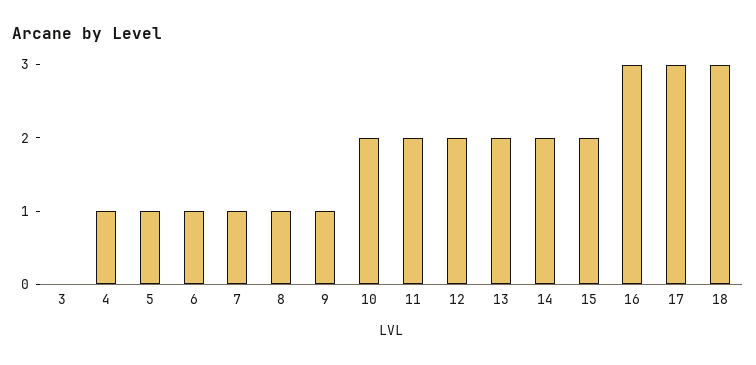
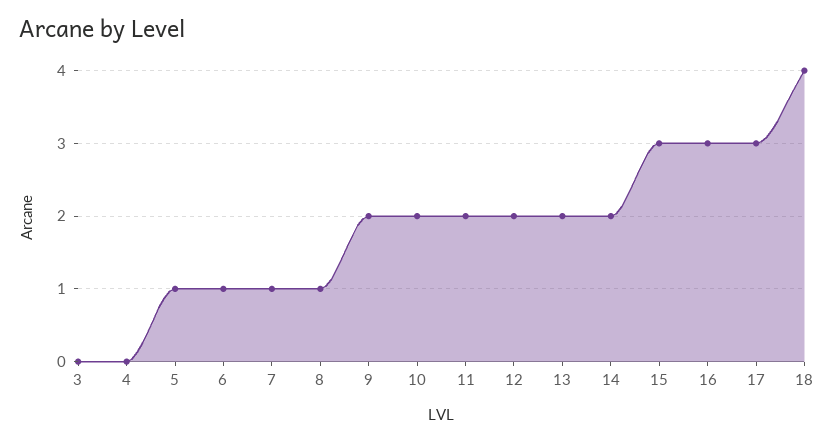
4: 1 -> 0
9: 1 -> 2
15: 2 -> 3
18: 3 -> 4

